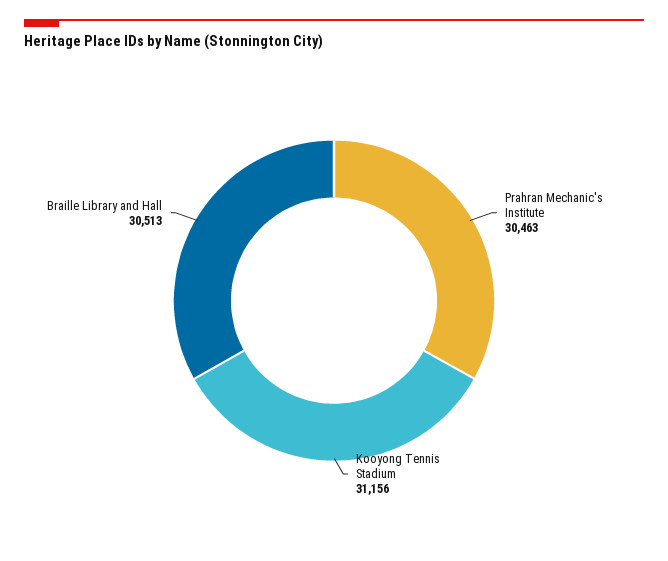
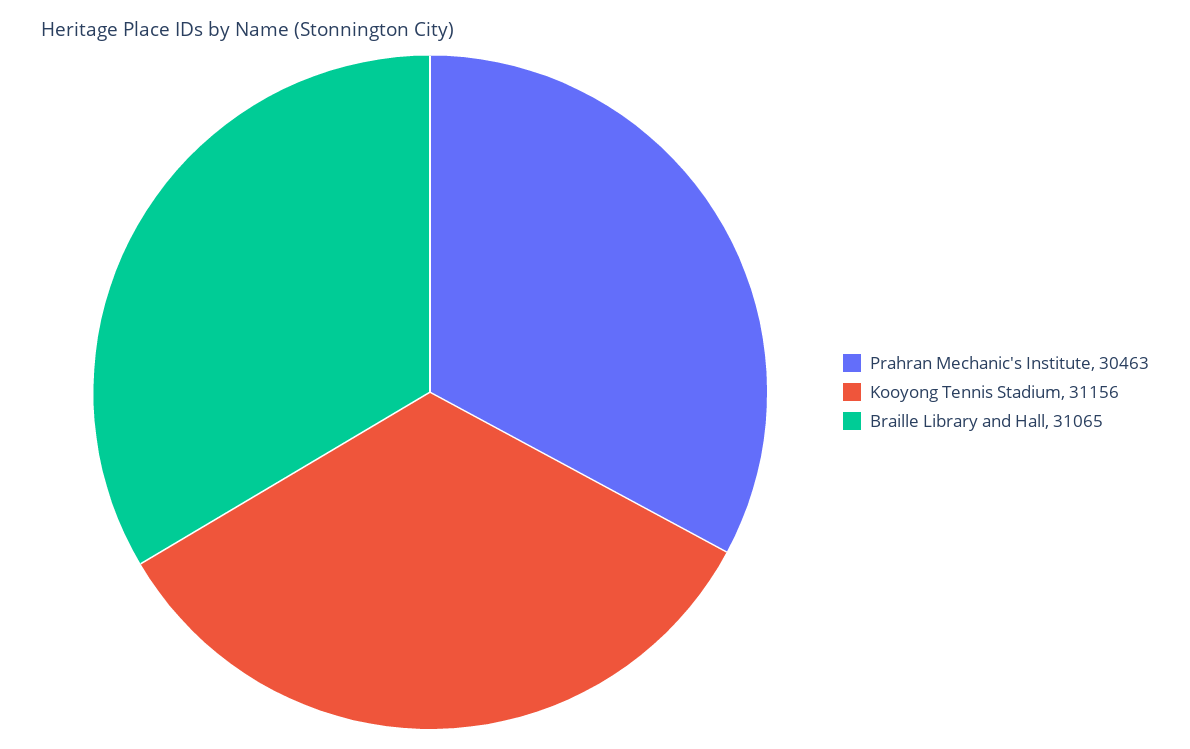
Braille Library and Hall: 30513 -> 31065

